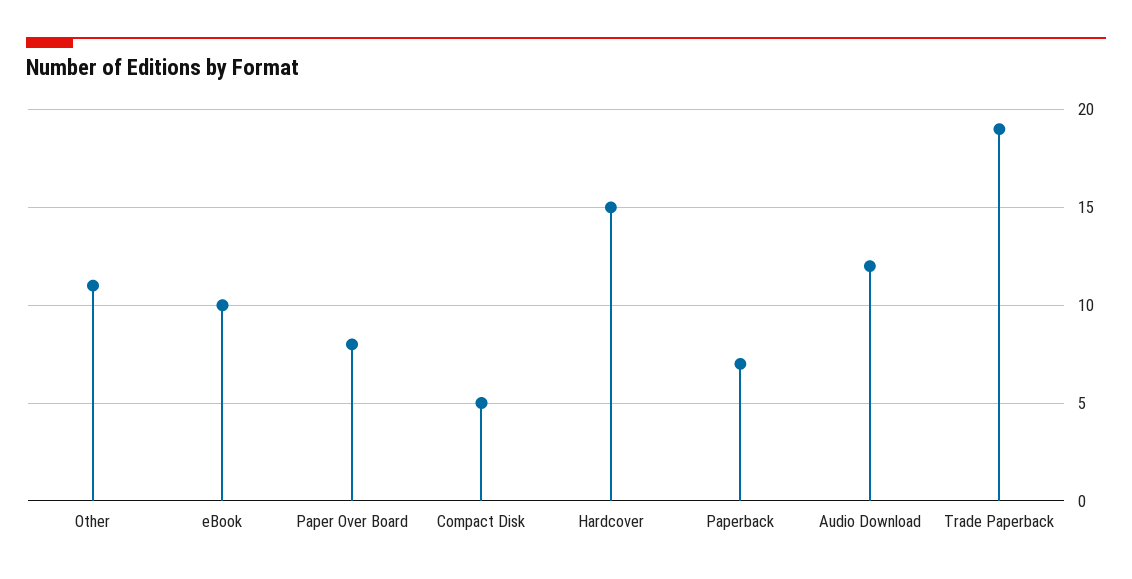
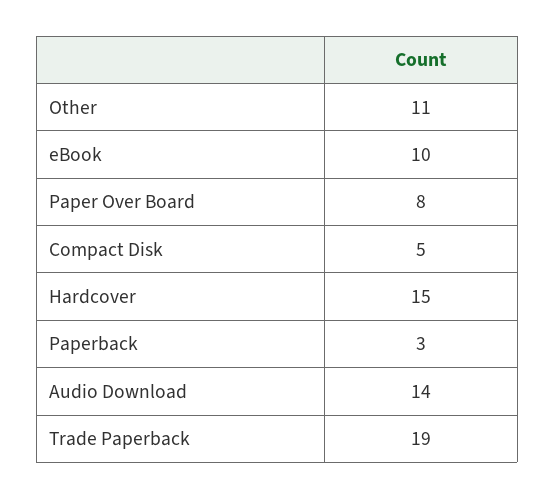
Paperback: 7 -> 3
Audio Download: 12 -> 14

